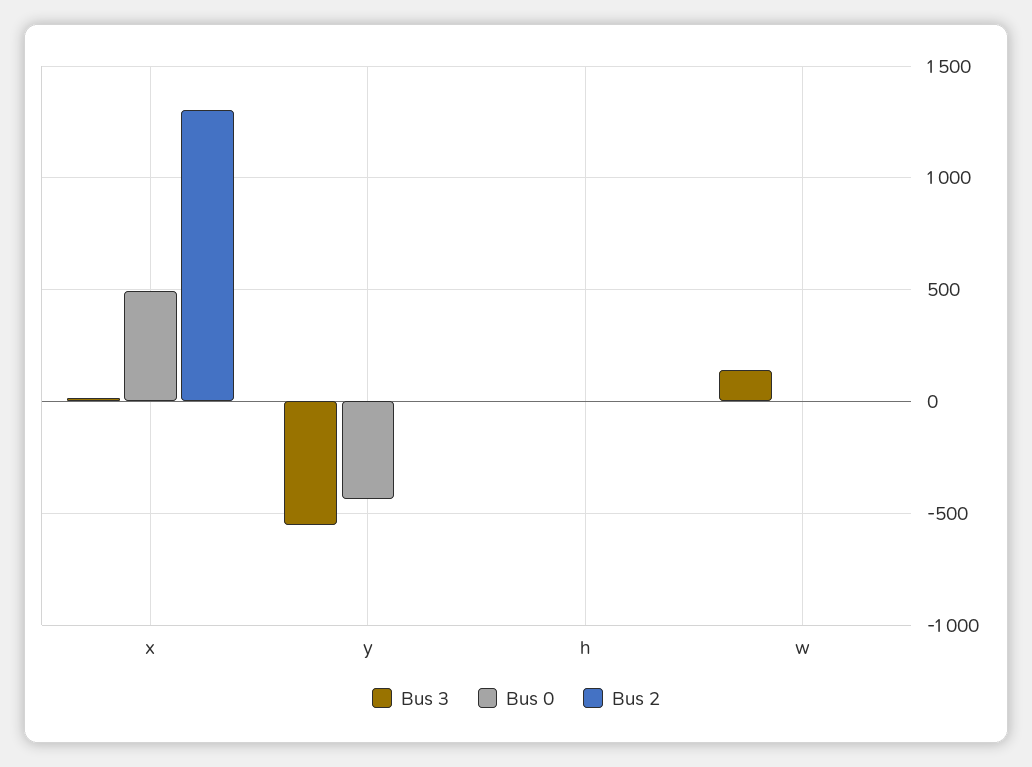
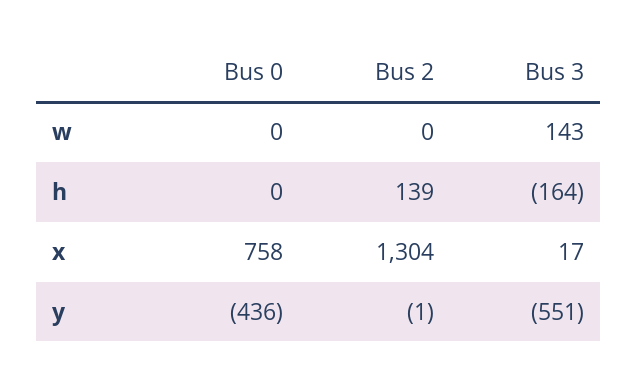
Bus 0, x: 500 -> 758
Bus 3, h: 0 -> -164
Bus 2, h: 0 -> 139

